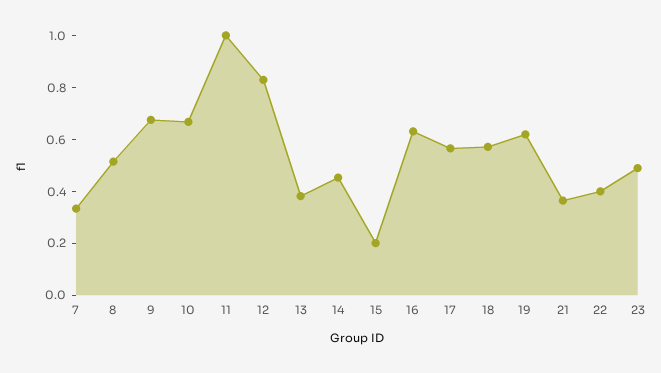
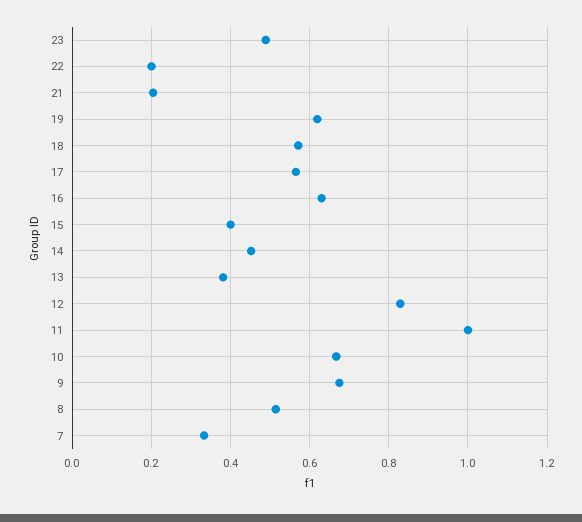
15: 0.2 -> 0.4
21: 0.35 -> 0.2
22: 0.4 -> 0.2

